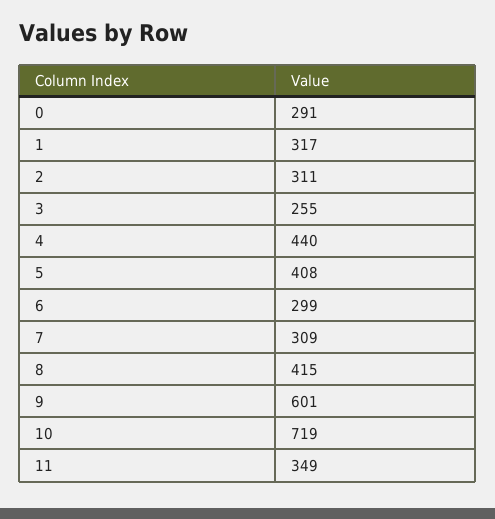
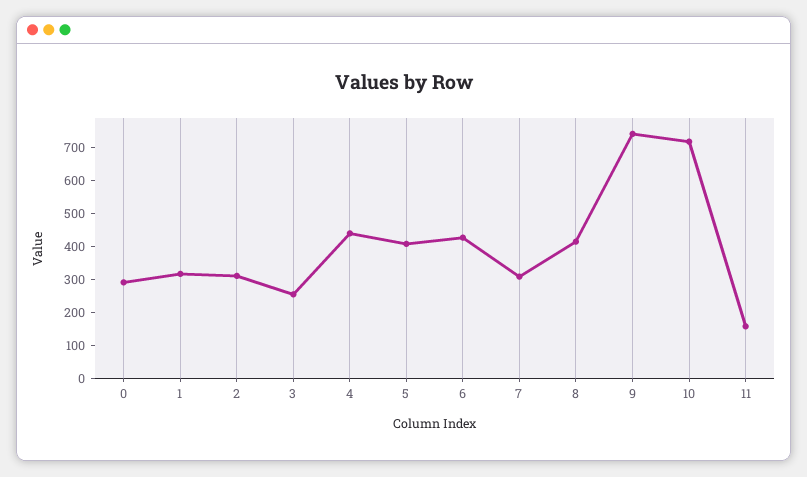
6: 299 -> 425
9: 601 -> 750
11: 349 -> 150

